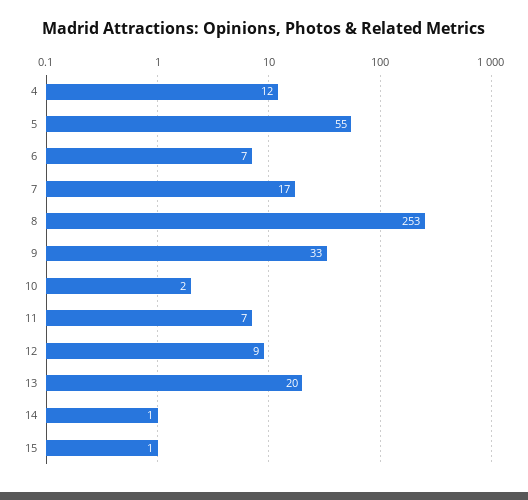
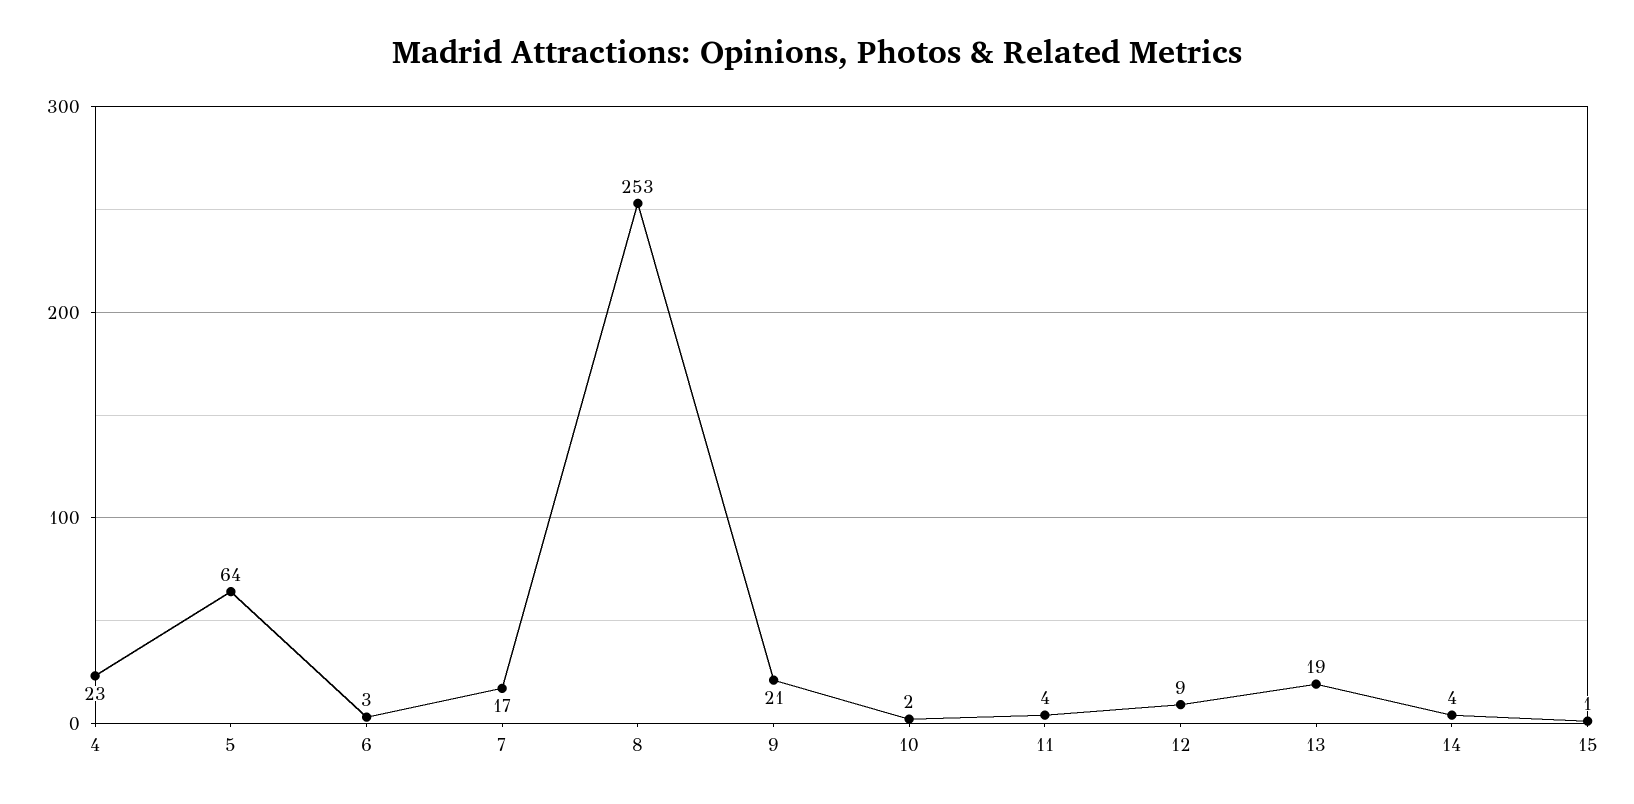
4: 12 -> 23
5: 55 -> 64
6: 7 -> 3
9: 33 -> 21
11: 7 -> 4
13: 20 -> 19
14: 1 -> 4

